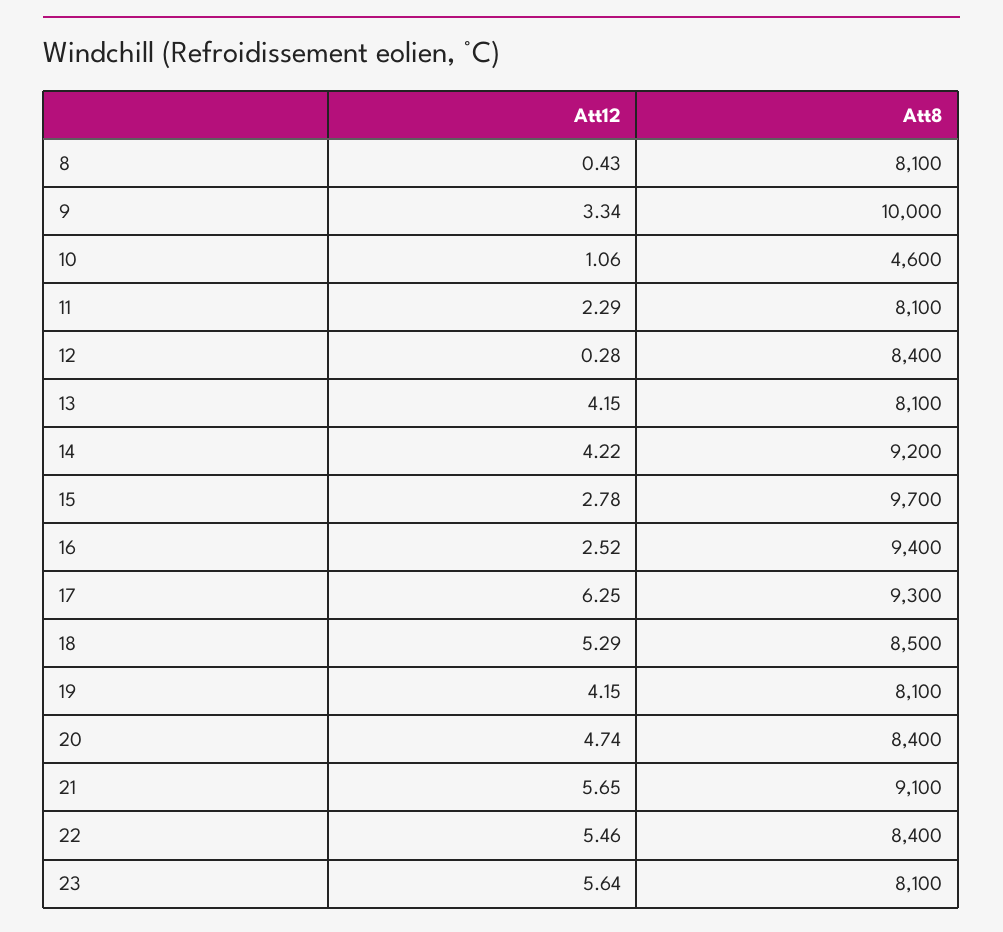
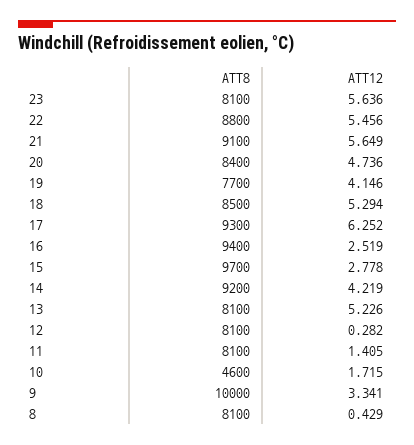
Att12, 10: 1.06 -> 1.715
Att12, 11: 2.29 -> 1.405
Att8, 12: 8400 -> 8100
Att12, 13: 4.15 -> 5.226
Att8, 19: 8100 -> 7700
Att8, 22: 8400 -> 8800

